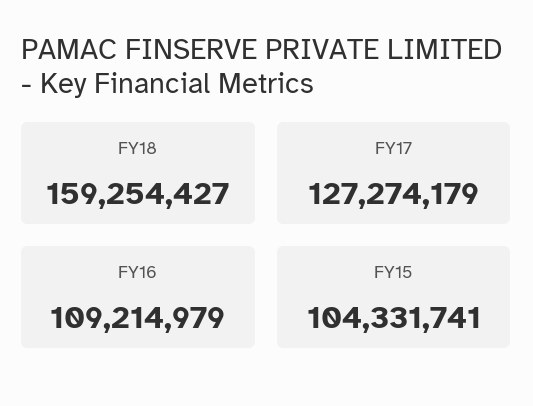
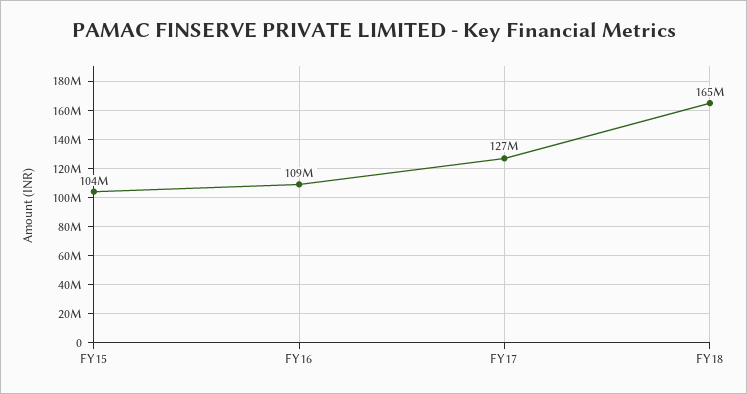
FY18: 159254427 -> 165000000

